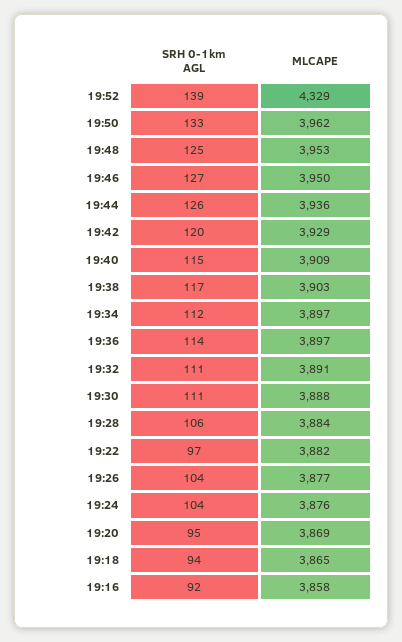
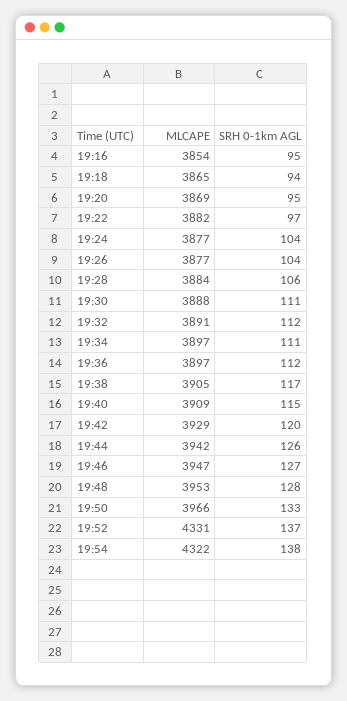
SRH 0-1km AGL, 19:52: 139 -> 137
MLCAPE, 19:52: 4329 -> 4331
MLCAPE, 19:50: 3962 -> 3966
SRH 0-1km AGL, 19:48: 125 -> 128
MLCAPE, 19:46: 3950 -> 3947
MLCAPE, 19:44: 3936 -> 3942
MLCAPE, 19:38: 3903 -> 3905
SRH 0-1km AGL, 19:34: 112 -> 111
SRH 0-1km AGL, 19:36: 114 -> 112
SRH 0-1km AGL, 19:32: 111 -> 112
MLCAPE, 19:24: 3876 -> 3877
SRH 0-1km AGL, 19:16: 92 -> 95
MLCAPE, 19:16: 3858 -> 3854
MLCAPE, 19:54: none -> 4322
SRH 0-1km AGL, 19:54: none -> 138

